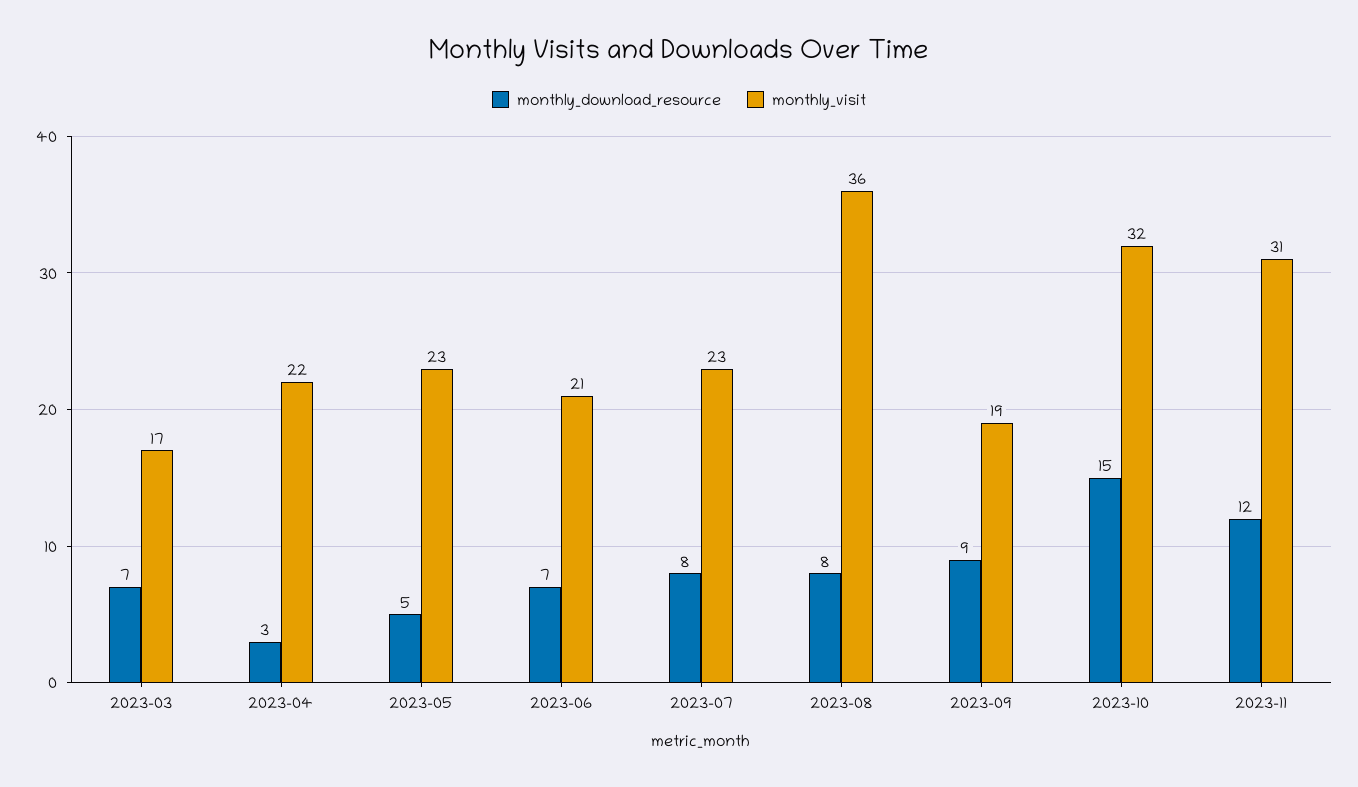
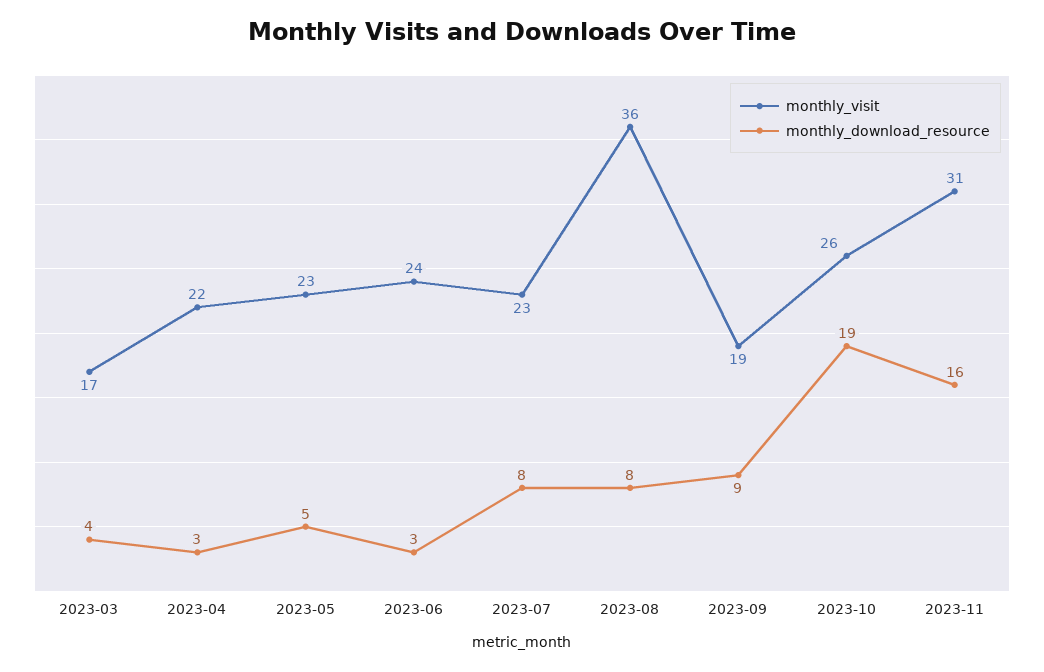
monthly_download_resource, 2023-03: 7 -> 4
monthly_download_resource, 2023-06: 7 -> 3
monthly_visit, 2023-06: 21 -> 24
monthly_download_resource, 2023-10: 15 -> 19
monthly_visit, 2023-10: 32 -> 26
monthly_download_resource, 2023-11: 12 -> 16

